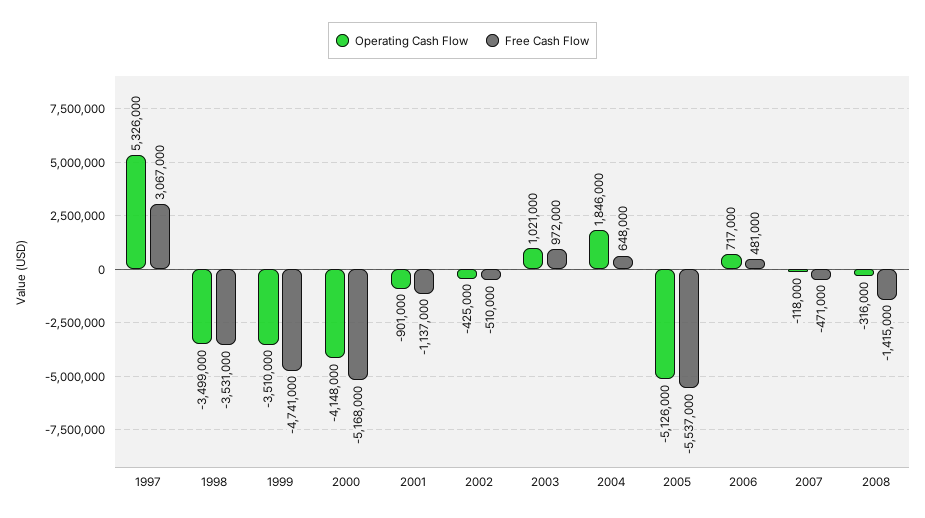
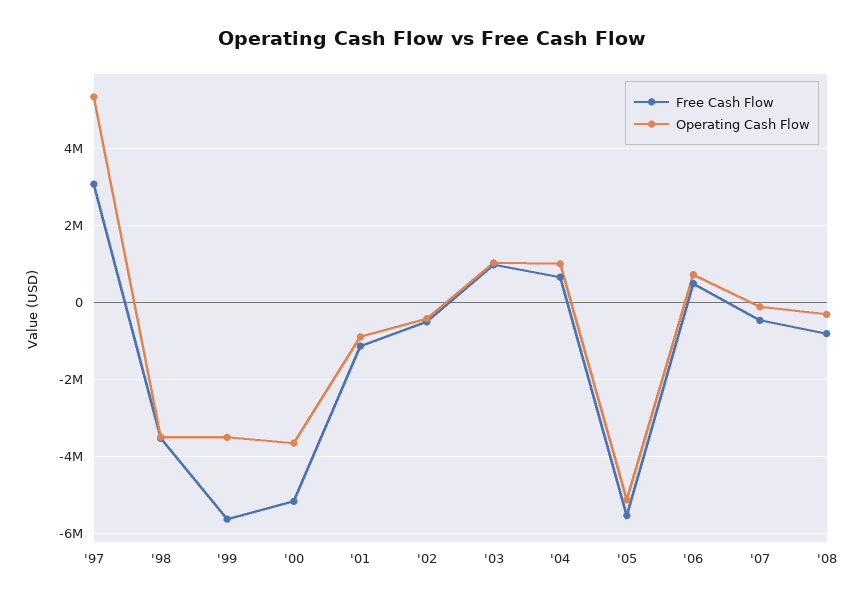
Free Cash Flow, 1999: -4741000 -> -5600000
Operating Cash Flow, 2000: -4148000 -> -3600000
Operating Cash Flow, 2004: 1846000 -> 1000000
Free Cash Flow, 2008: -1415000 -> -800000

